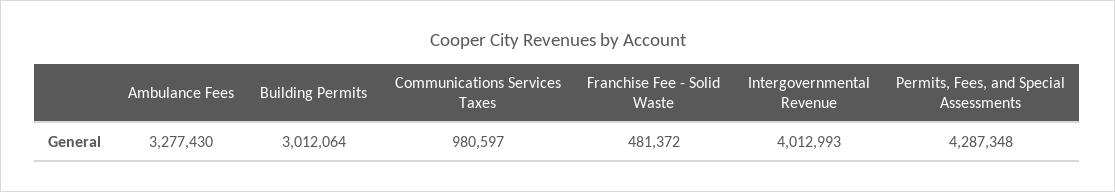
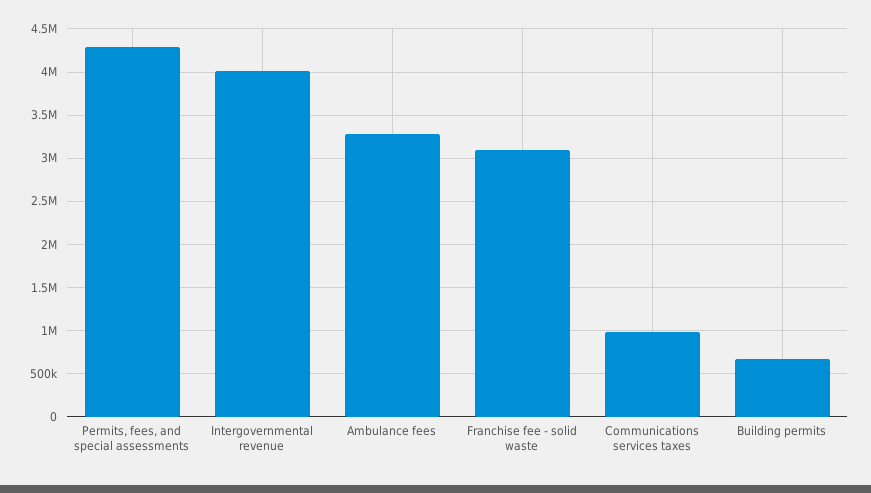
Building Permits: 3012064 -> 700000
Franchise Fee - Solid Waste: 481372 -> 3100000

